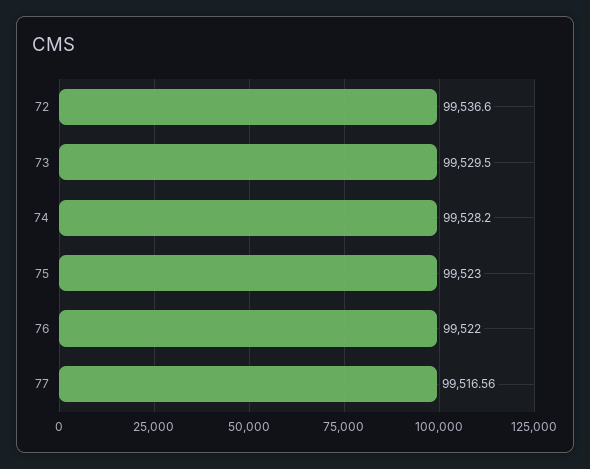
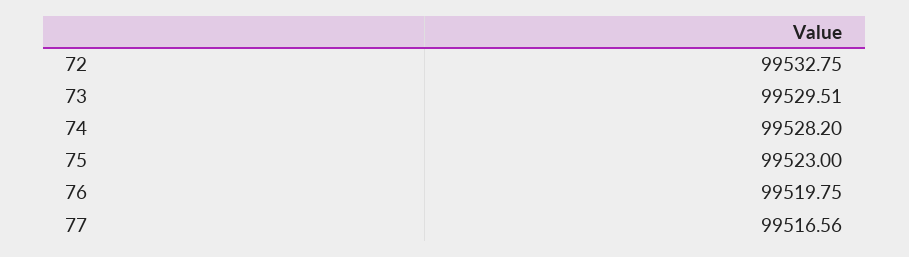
72: 99536.6 -> 99532.75
73: 99529.5 -> 99529.51
76: 99522 -> 99519.75

